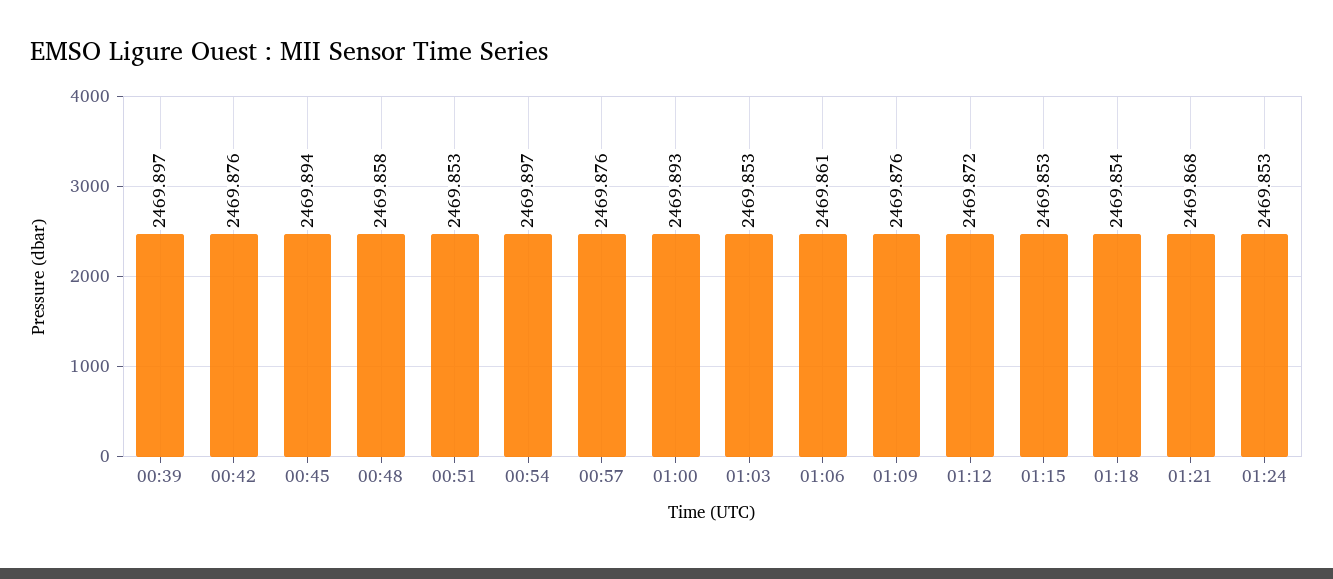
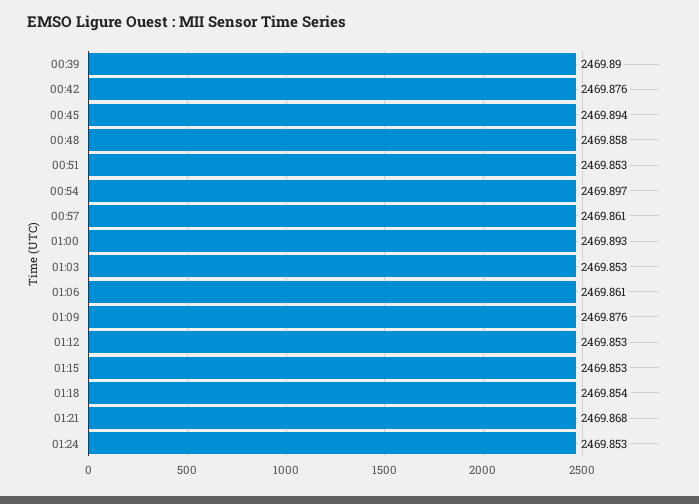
00:39: 2469.897 -> 2469.89
00:57: 2469.876 -> 2469.861
01:12: 2469.872 -> 2469.853

